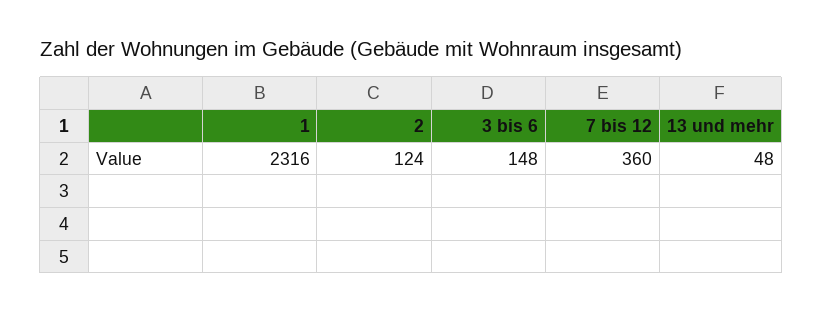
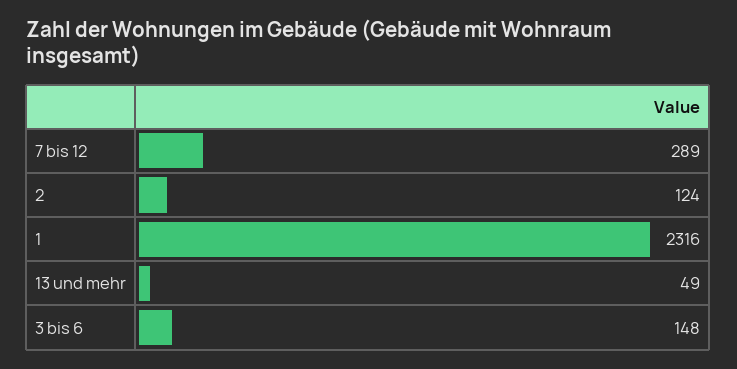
7 bis 12: 360 -> 289
13 und mehr: 48 -> 49

